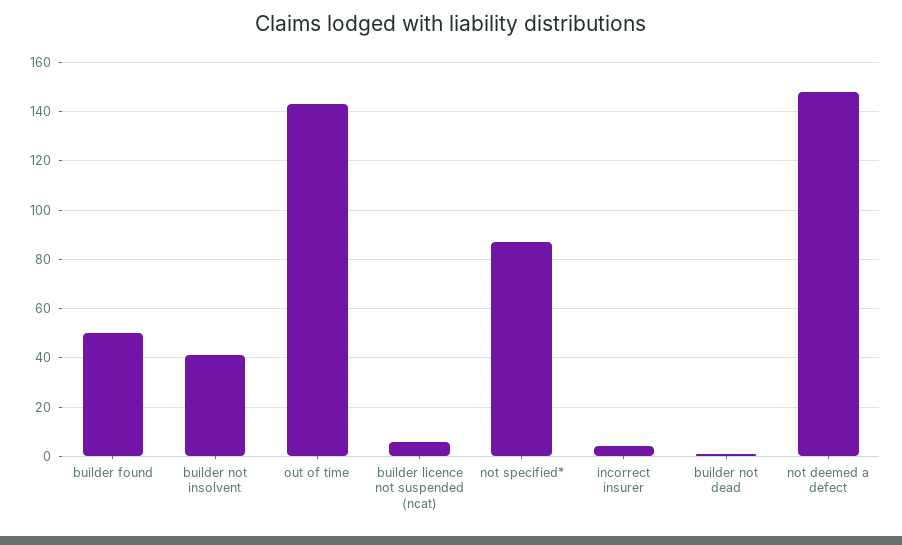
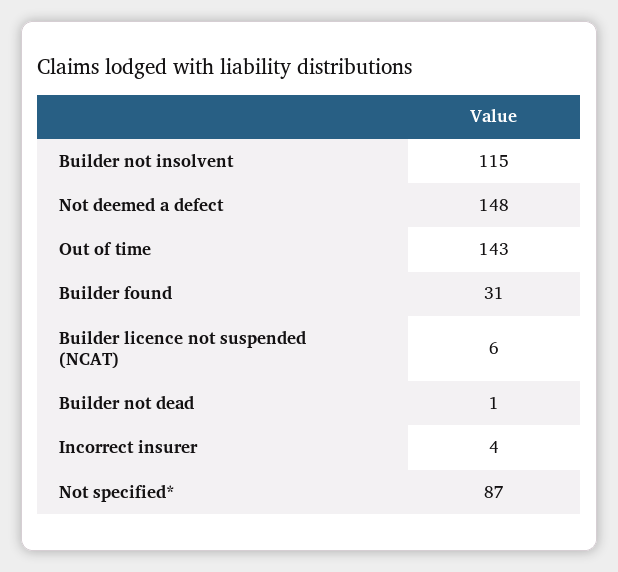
builder found: 50 -> 31
builder not insolvent: 40 -> 115

